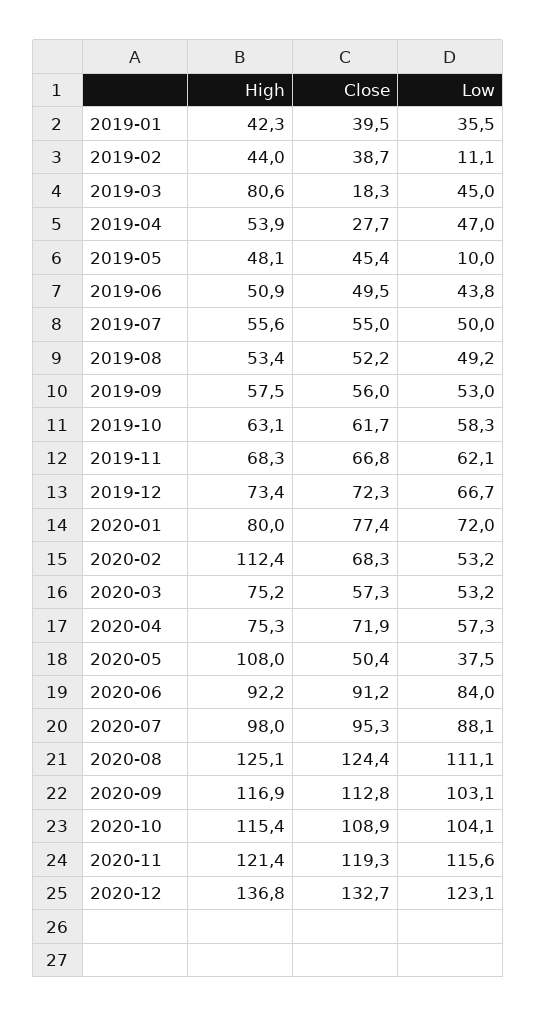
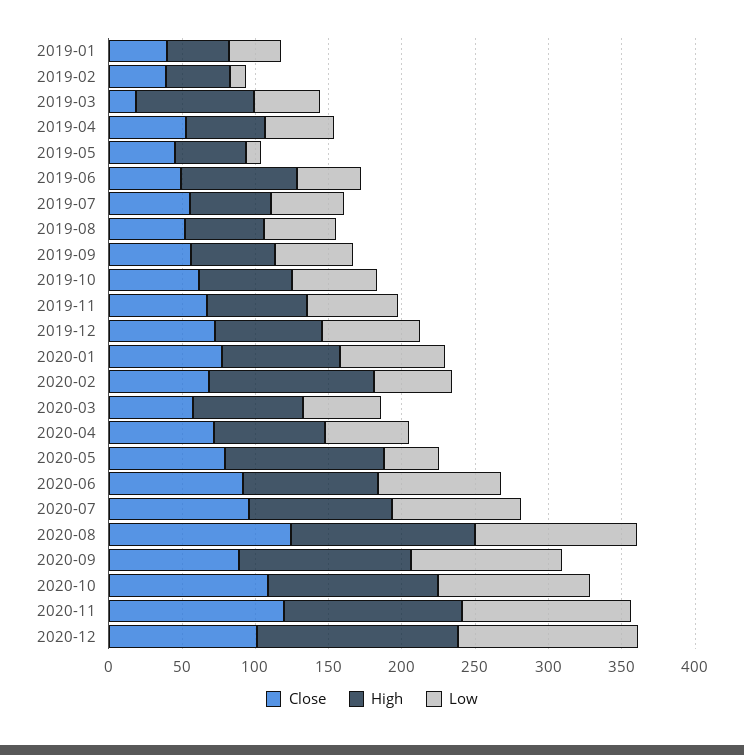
Close, 2019-04: 27.7 -> 50
High, 2019-06: 50.9 -> 80
Close, 2020-05: 50.4 -> 80
Close, 2020-09: 112.8 -> 90
Close, 2020-12: 132.7 -> 100

